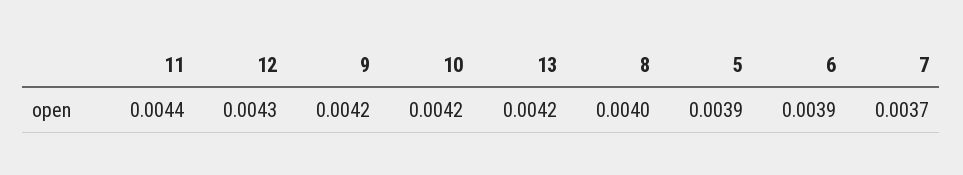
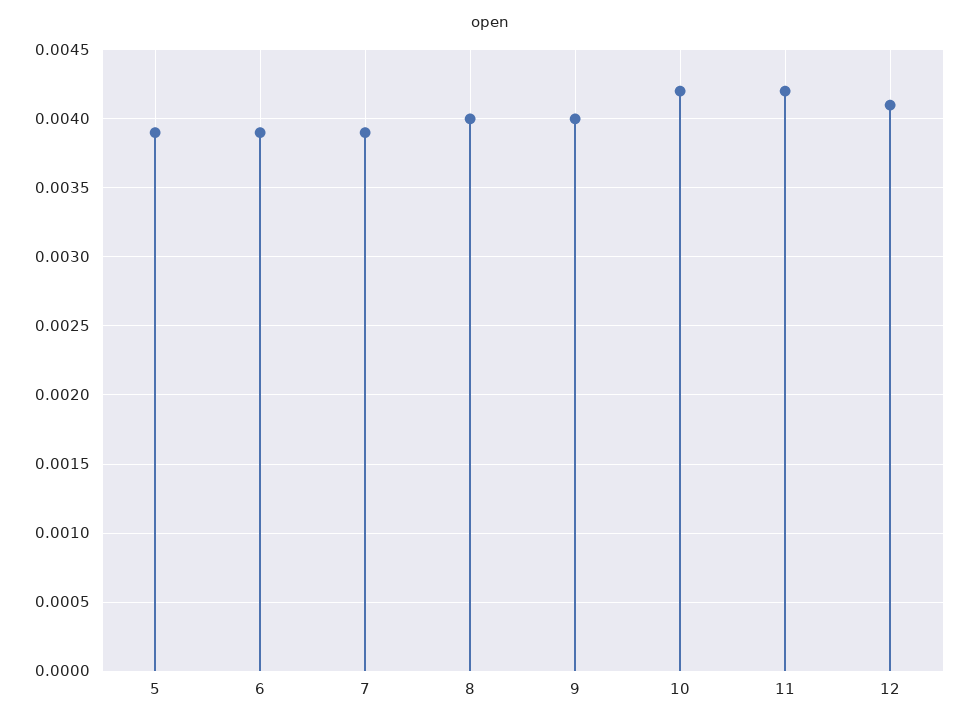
11: 0.0044 -> 0.0042
12: 0.0043 -> 0.0041
9: 0.0042 -> 0.004
13: 0.0042 -> none
7: 0.0037 -> 0.0039

